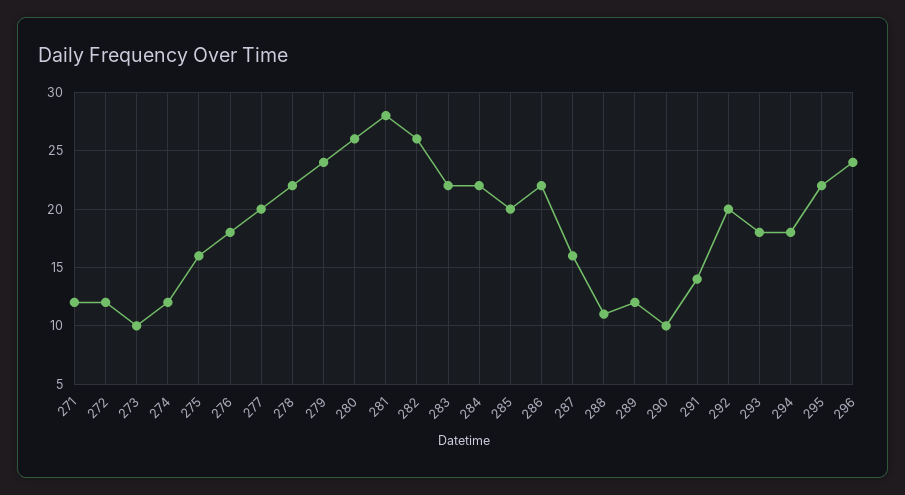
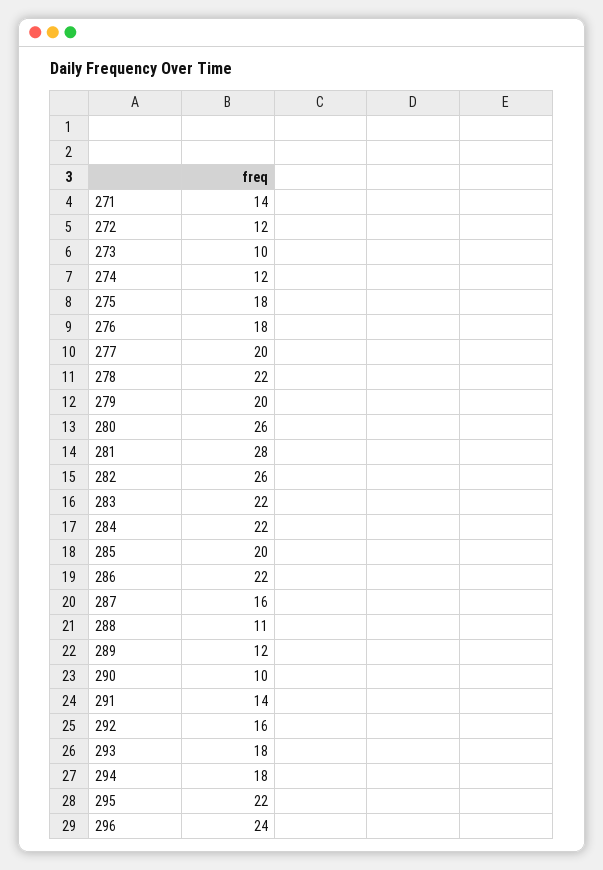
271: 12 -> 14
275: 16 -> 18
279: 24 -> 20
292: 20 -> 16

